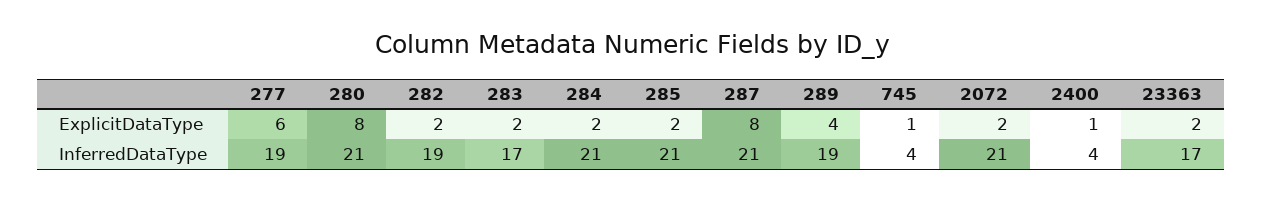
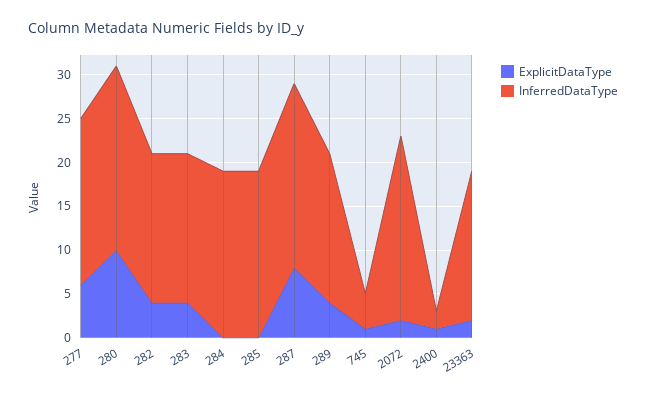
ExplicitDataType, 280: 8 -> 10
ExplicitDataType, 282: 2 -> 4
ExplicitDataType, 283: 2 -> 4
ExplicitDataType, 284: 2 -> 0
ExplicitDataType, 285: 2 -> 0
InferredDataType, 282: 19 -> 17
InferredDataType, 284: 21 -> 19
InferredDataType, 285: 21 -> 19
InferredDataType, 289: 19 -> 17
InferredDataType, 2400: 4 -> 2

